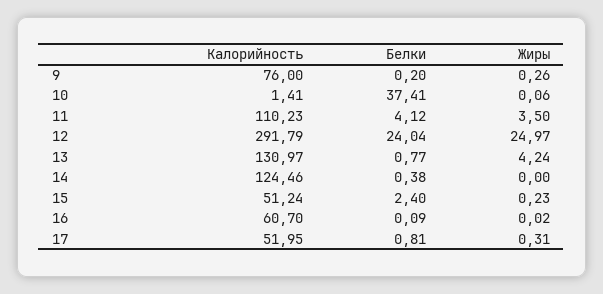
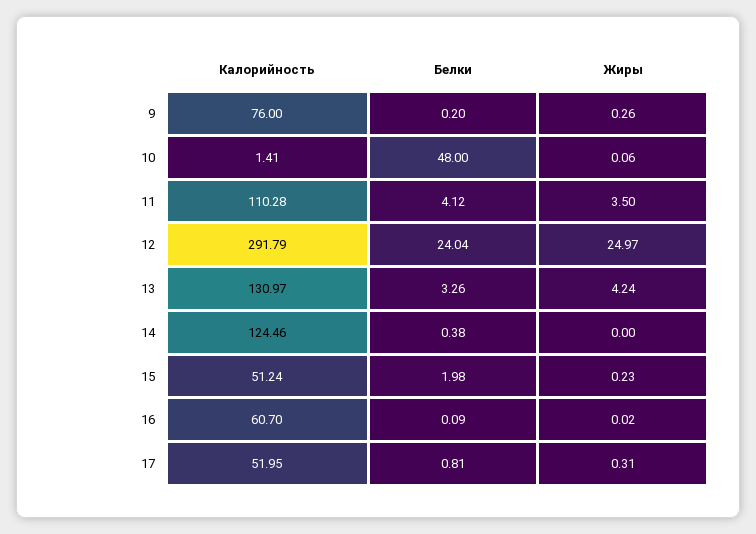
Белки, 10: 37.41 -> 48
Калорийность, 11: 110.23 -> 110.28
Белки, 13: 0.77 -> 3.26
Белки, 15: 2.4 -> 1.98

